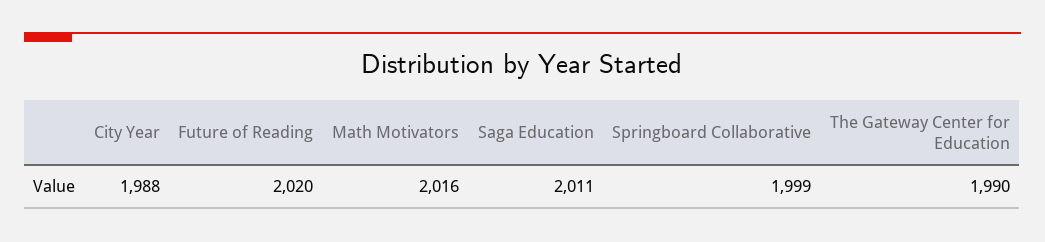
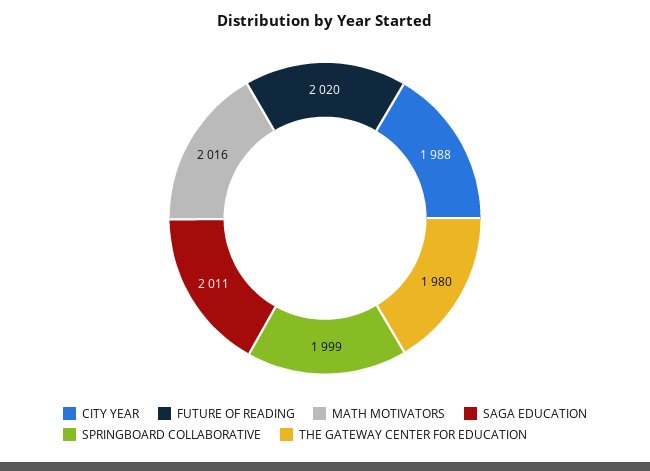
The Gateway Center for Education: 1990 -> 1980

